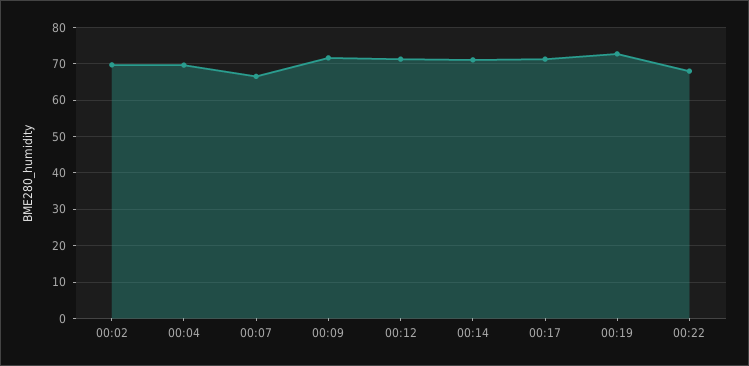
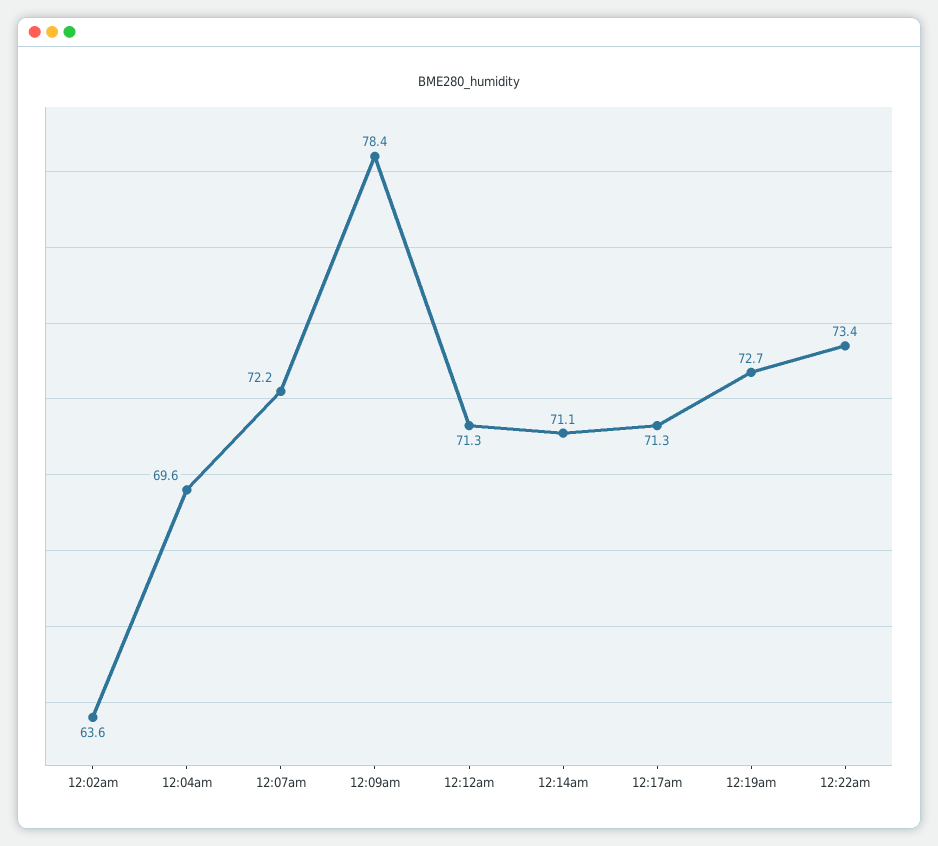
00:02: 70 -> 63.6
00:07: 66 -> 72.2
00:09: 72 -> 78.4
00:22: 68 -> 73.4

